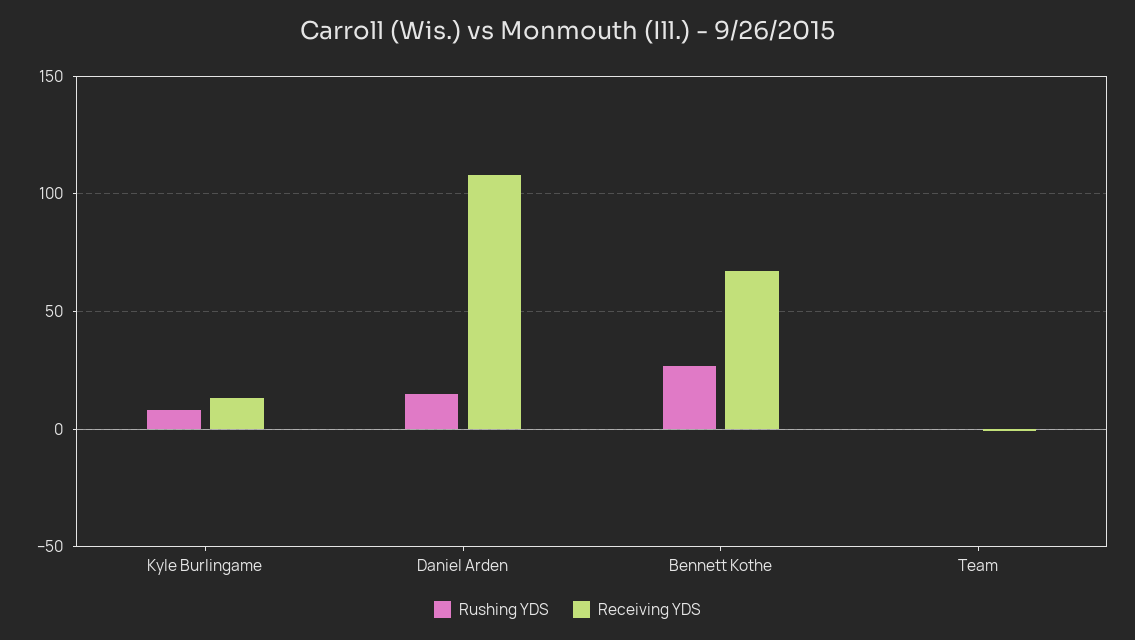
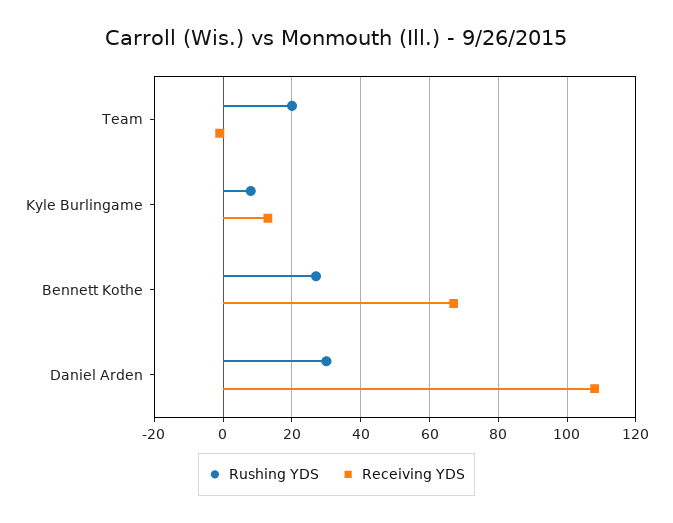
Rushing YDS, Daniel Arden: 15 -> 30
Rushing YDS, Team: 0 -> 20

